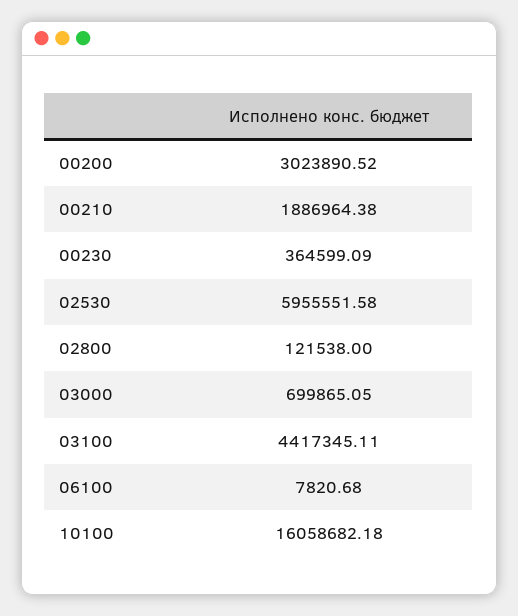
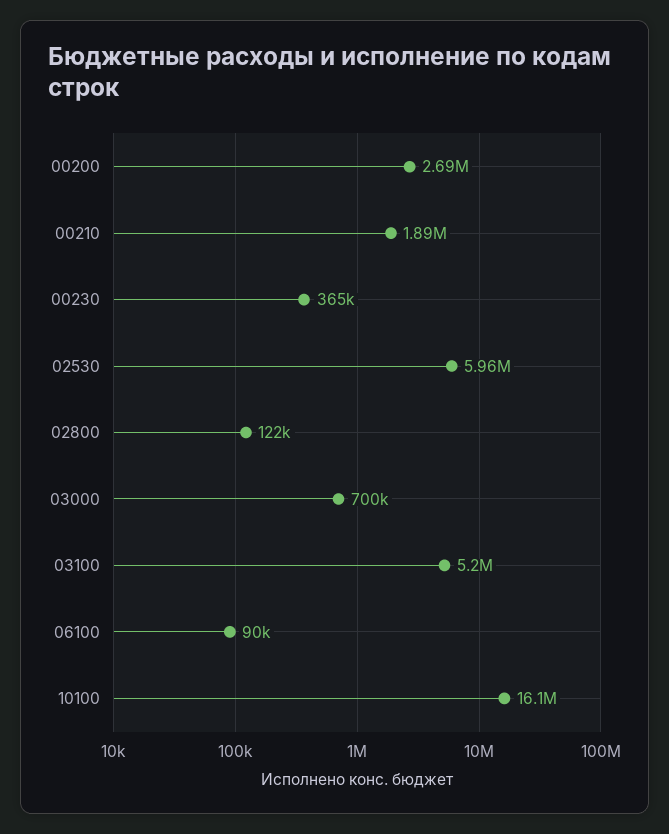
00200: 3023890.52 -> 2690000
03100: 4417345.11 -> 5200000
06100: 7820.68 -> 90000

